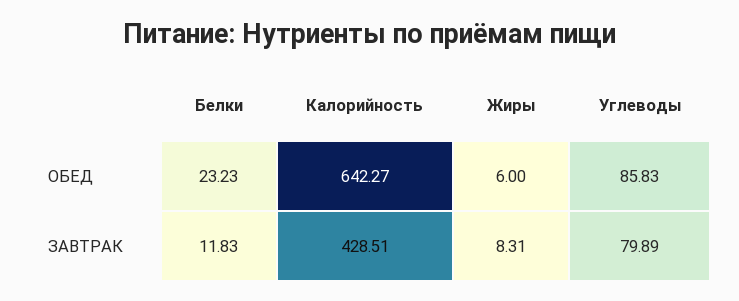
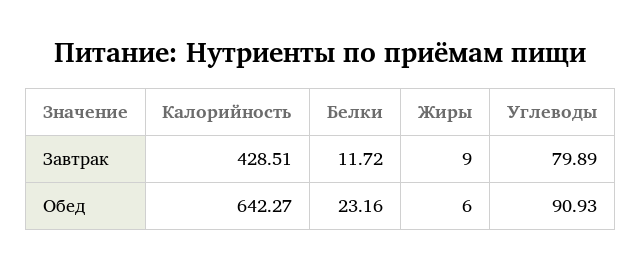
Белки, ОБЕД: 23.23 -> 23.16
Углеводы, ОБЕД: 85.83 -> 90.93
Белки, ЗАВТРАК: 11.83 -> 11.72
Жиры, ЗАВТРАК: 8.31 -> 9

